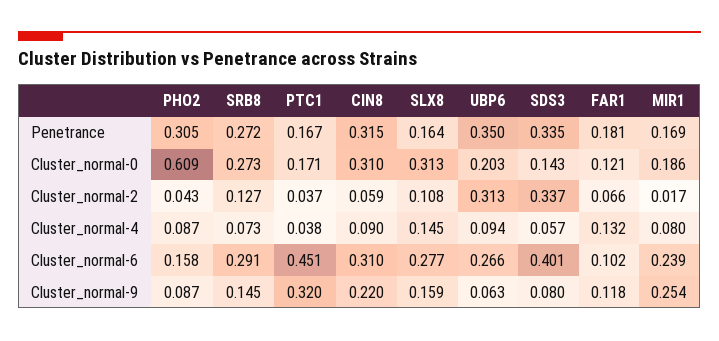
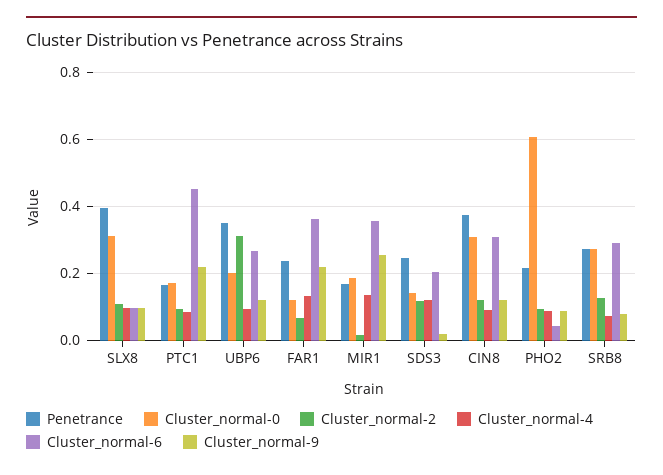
Penetrance, PHO2: 0.305 -> 0.22
Penetrance, CIN8: 0.315 -> 0.38
Penetrance, SLX8: 0.164 -> 0.4
Penetrance, SDS3: 0.335 -> 0.24
Penetrance, FAR1: 0.181 -> 0.24
Cluster_normal-2, PHO2: 0.043 -> 0.1
Cluster_normal-2, PTC1: 0.037 -> 0.1
Cluster_normal-2, CIN8: 0.059 -> 0.12
Cluster_normal-2, SDS3: 0.337 -> 0.12
Cluster_normal-4, PTC1: 0.038 -> 0.08
Cluster_normal-4, SLX8: 0.145 -> 0.1
Cluster_normal-4, SDS3: 0.057 -> 0.12
Cluster_normal-4, MIR1: 0.08 -> 0.14
Cluster_normal-6, PHO2: 0.158 -> 0.04
Cluster_normal-6, SLX8: 0.277 -> 0.1
Cluster_normal-6, SDS3: 0.401 -> 0.2
Cluster_normal-6, FAR1: 0.102 -> 0.36
Cluster_normal-6, MIR1: 0.239 -> 0.36
Cluster_normal-9, SRB8: 0.145 -> 0.08
Cluster_normal-9, PTC1: 0.32 -> 0.22
Cluster_normal-9, CIN8: 0.22 -> 0.12
Cluster_normal-9, SLX8: 0.159 -> 0.1
Cluster_normal-9, UBP6: 0.063 -> 0.12
Cluster_normal-9, SDS3: 0.08 -> 0.02
Cluster_normal-9, FAR1: 0.118 -> 0.22

